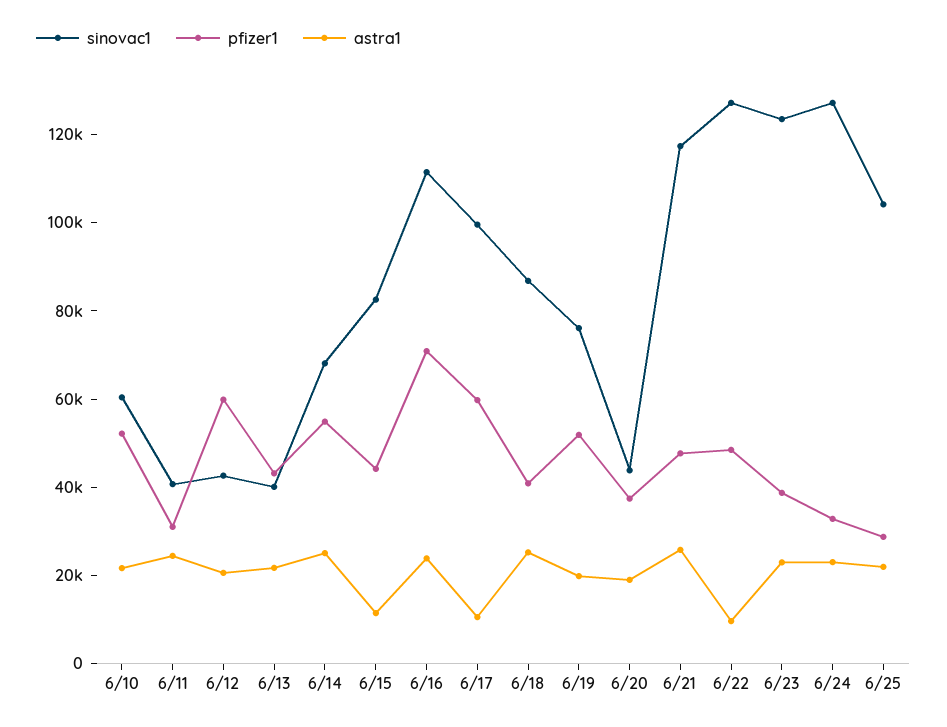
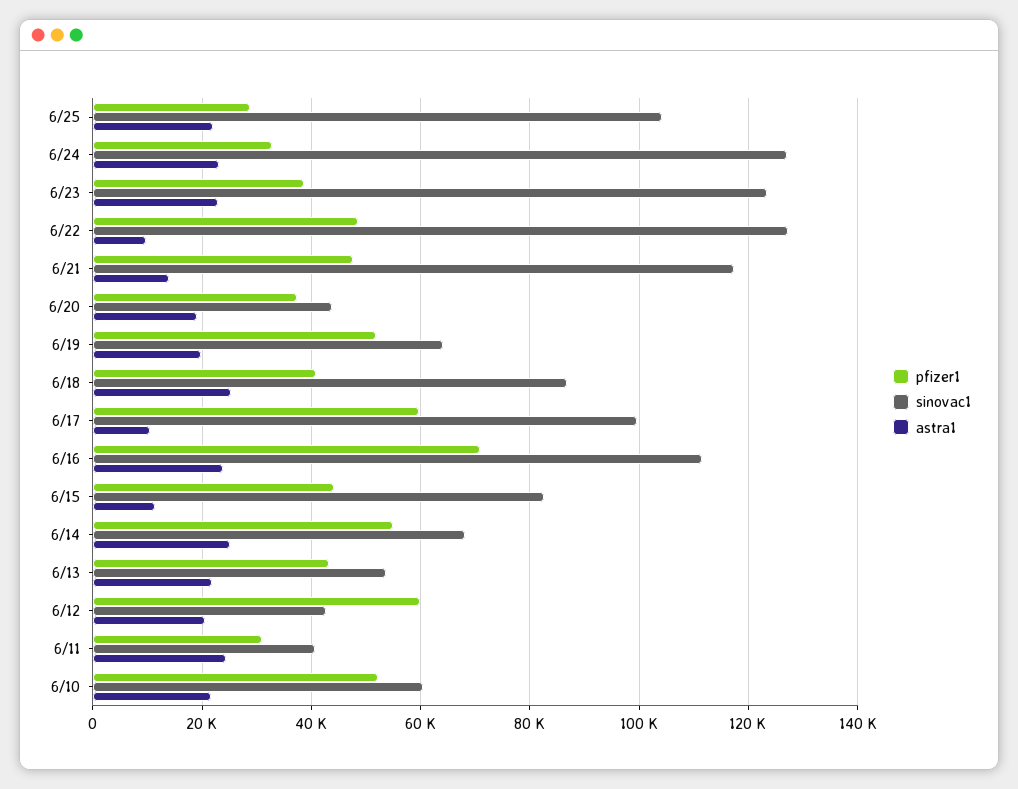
sinovac1, 6/13: 40000 -> 54000
sinovac1, 6/19: 75000 -> 64000
astra1, 6/21: 25000 -> 14000

